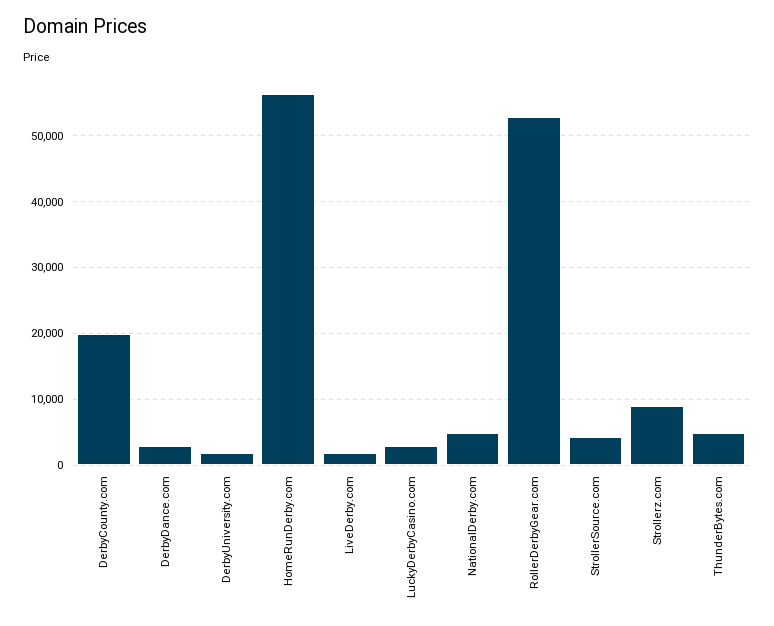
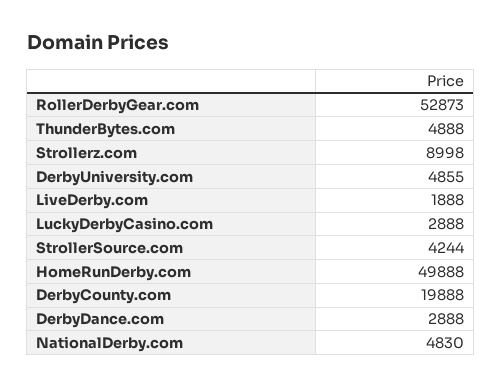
DerbyUniversity.com: 2000 -> 4855
HomeRunDerby.com: 56000 -> 49888

